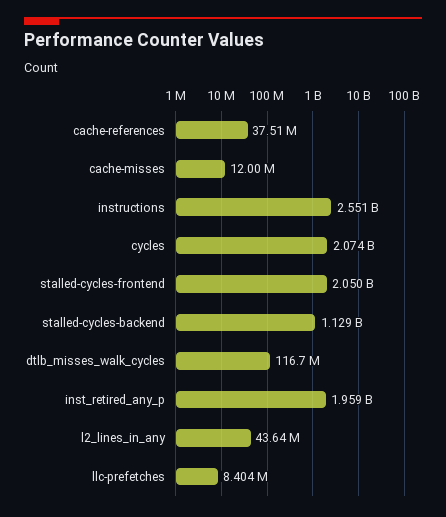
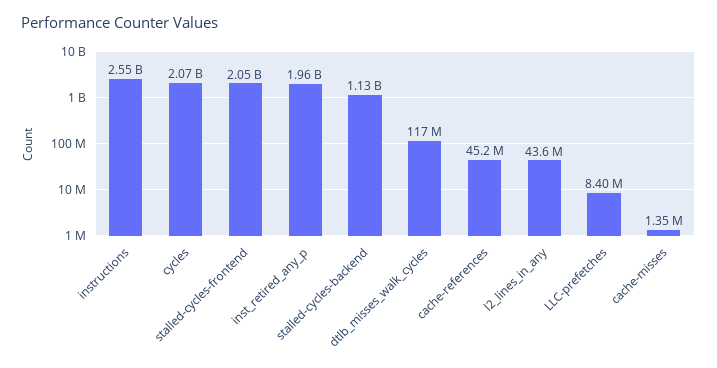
cache-references: 37510000 -> 45200000
cache-misses: 12000000 -> 1350000

